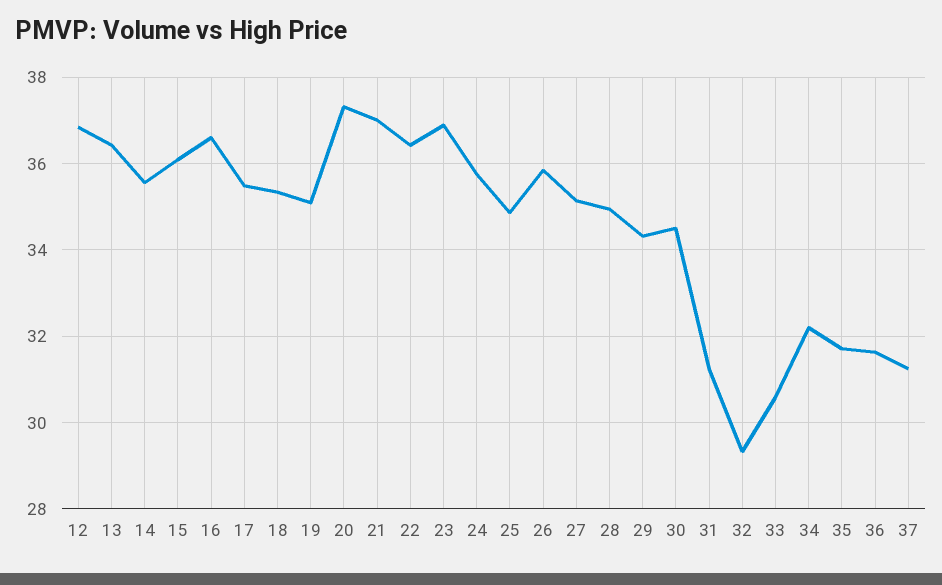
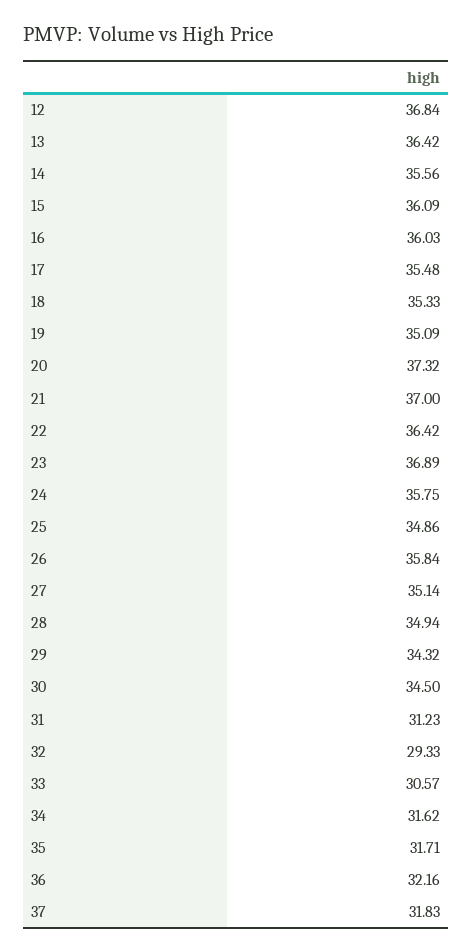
16: 36.6 -> 36.03
34: 32.2 -> 31.62
36: 31.6 -> 32.16
37: 31.2 -> 31.83

